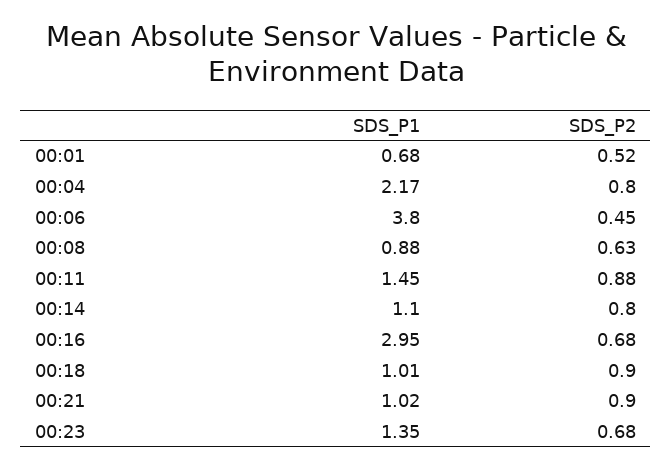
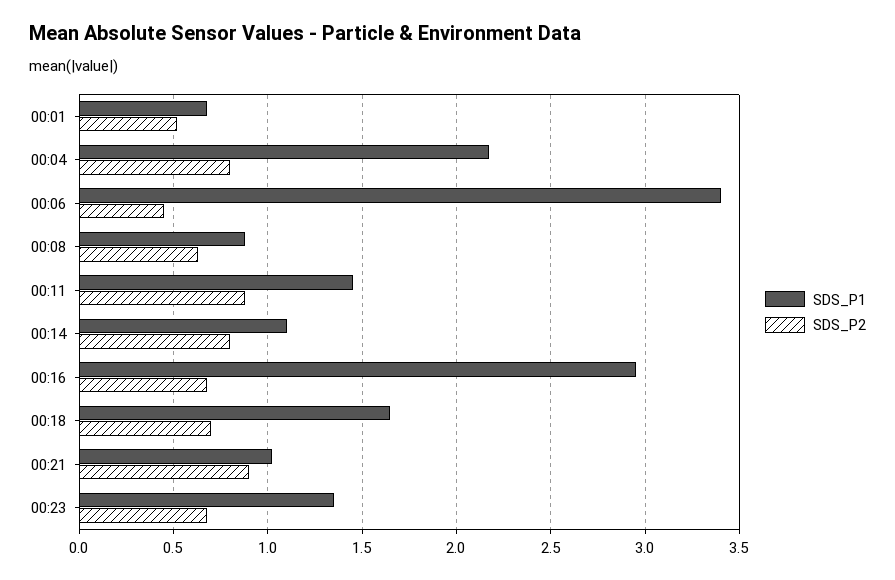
SDS_P1, 00:06: 3.8 -> 3.4
SDS_P1, 00:18: 1.01 -> 1.65
SDS_P2, 00:18: 0.9 -> 0.7

